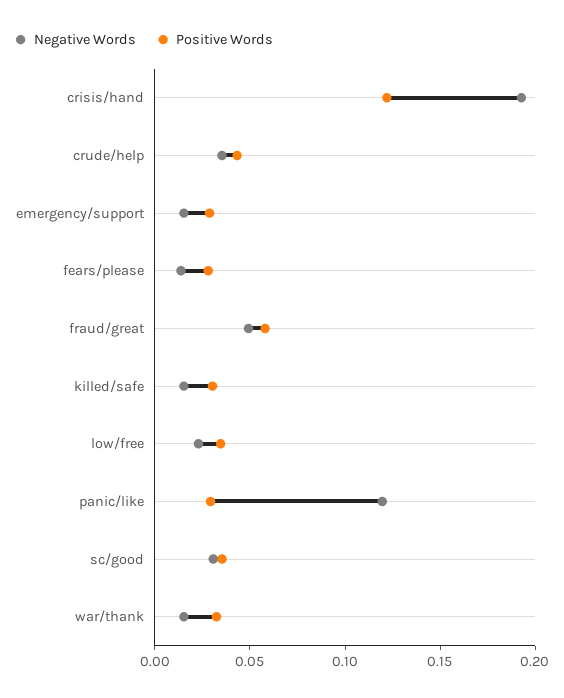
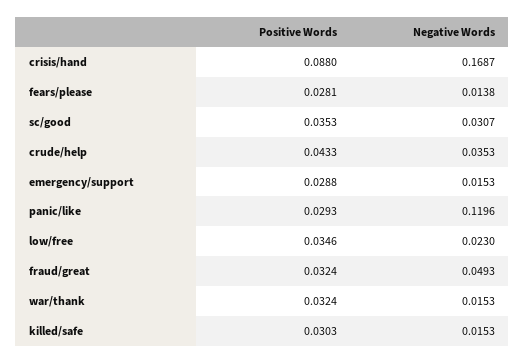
Negative Words, crisis/hand: 0.19 -> 0.1687
Positive Words, crisis/hand: 0.12 -> 0.088
Positive Words, fraud/great: 0.06 -> 0.0324

